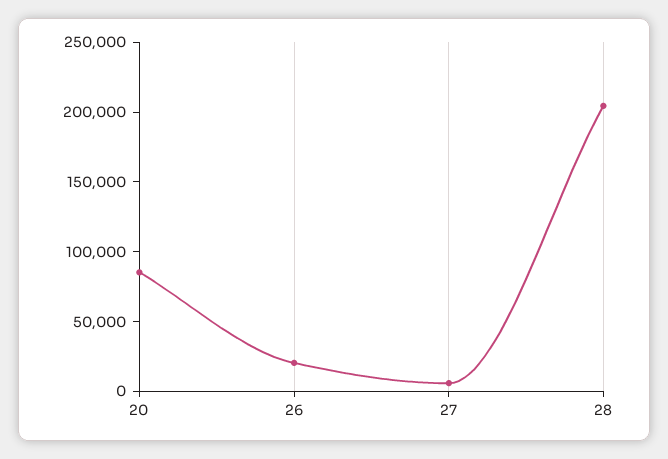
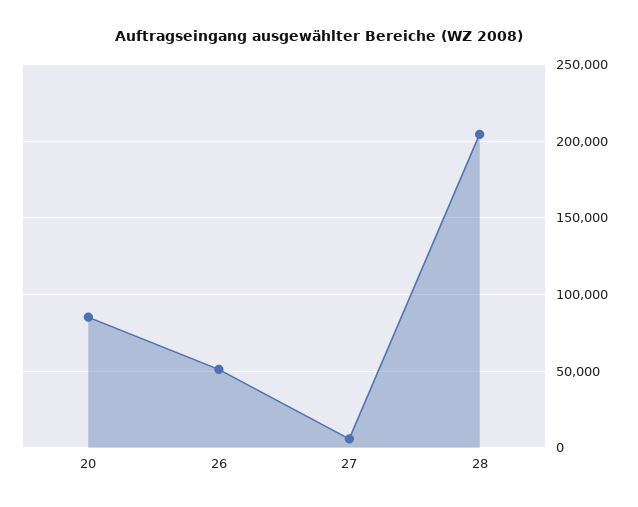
26: 20000 -> 50000

